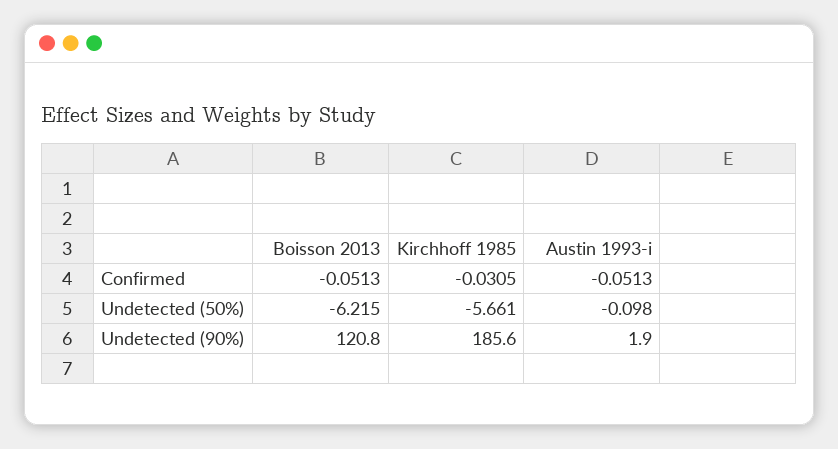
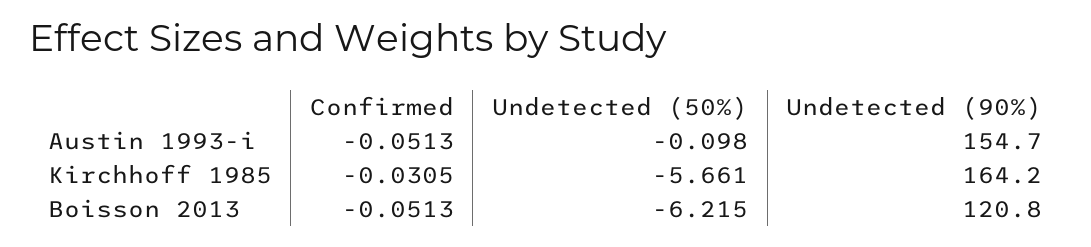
Kirchhoff 1985, Undetected (90%): 185.6 -> 164.2
Austin 1993-i, Undetected (90%): 1.9 -> 154.7

